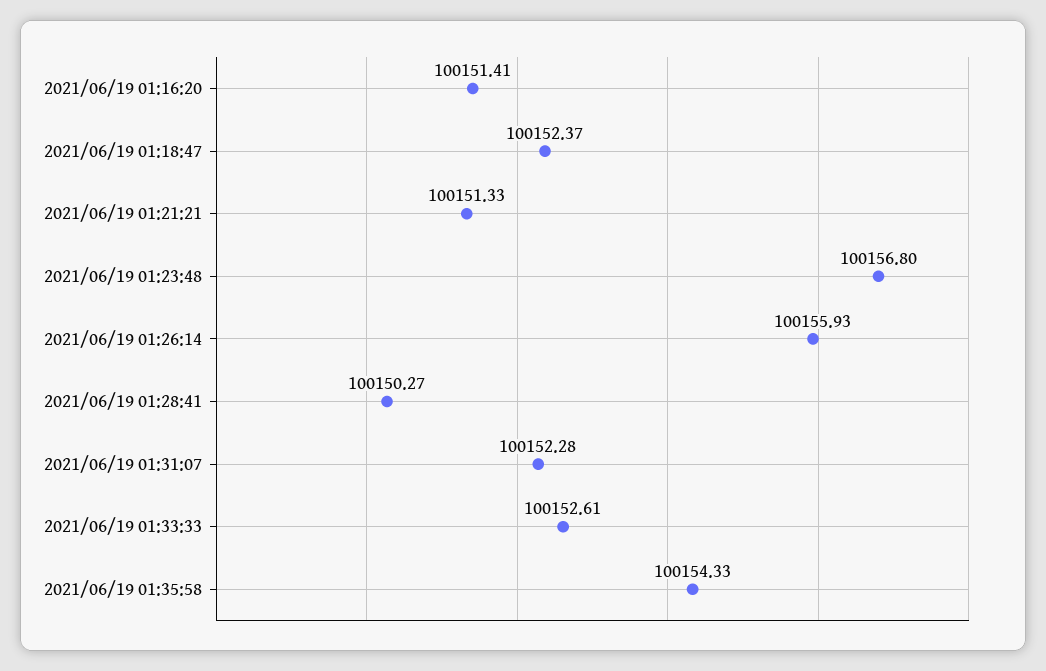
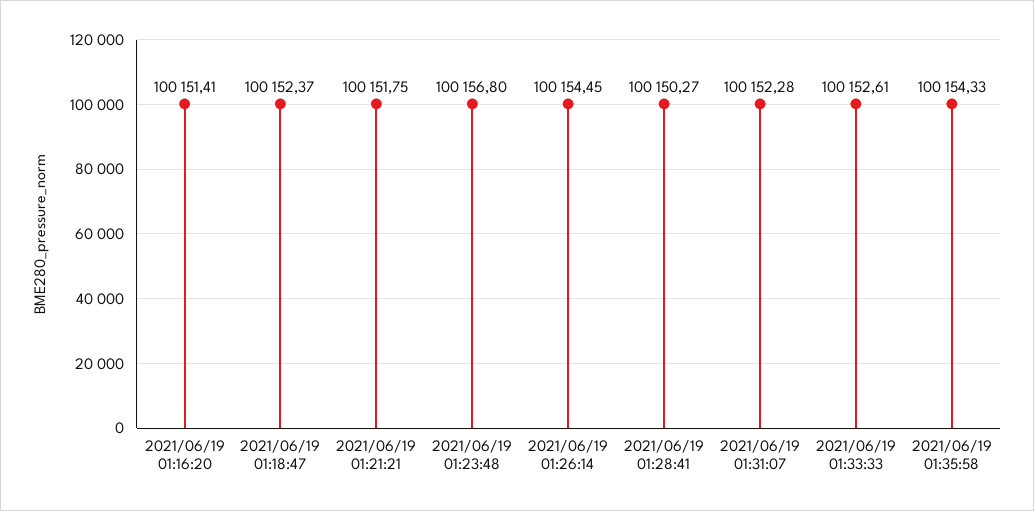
2021/06/19 01:21:21: 100151.33 -> 100151.75
2021/06/19 01:26:14: 100155.93 -> 100154.45

